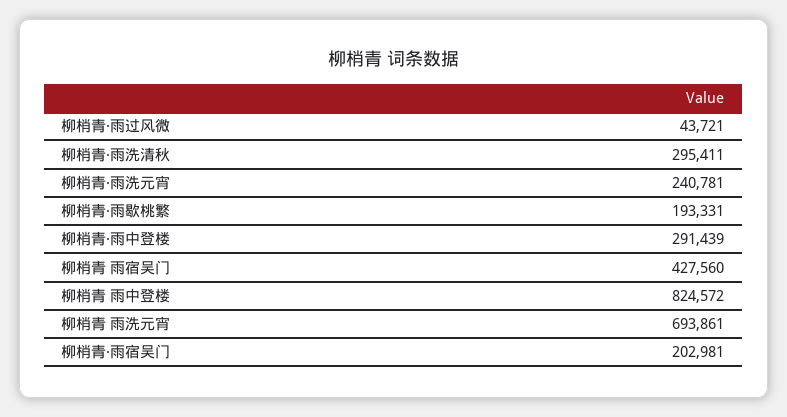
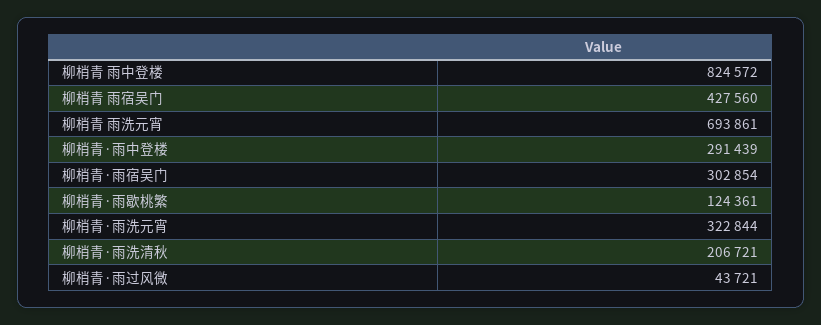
柳梢青·雨洗清秋: 295411 -> 206721
柳梢青·雨洗元宵: 240781 -> 322844
柳梢青·雨歇桃繁: 193331 -> 124361
柳梢青·雨宿吴门: 202981 -> 302854

